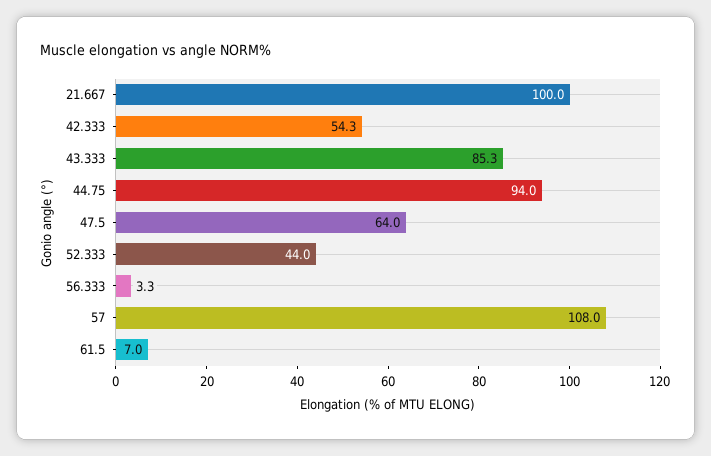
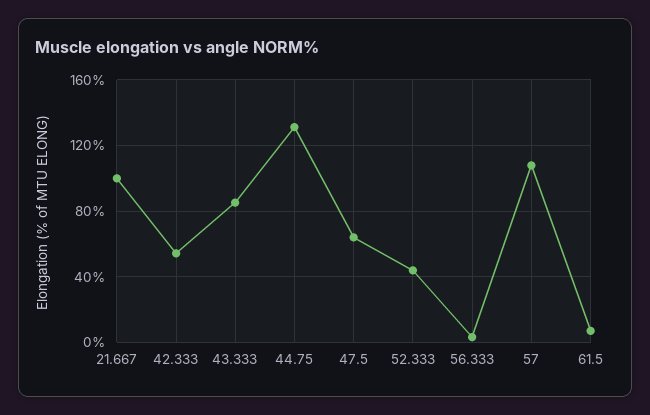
44.75: 94 -> 130

